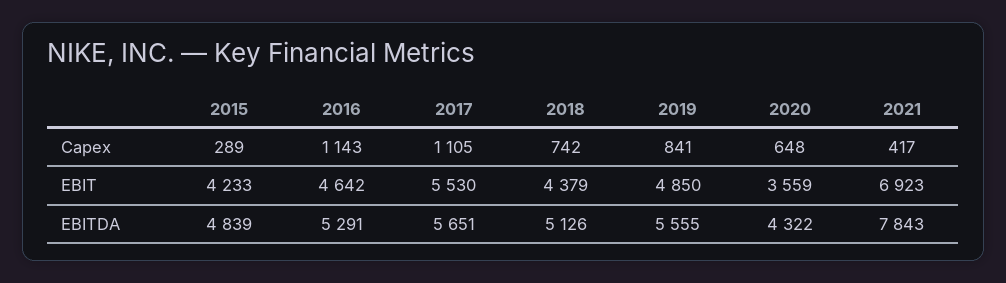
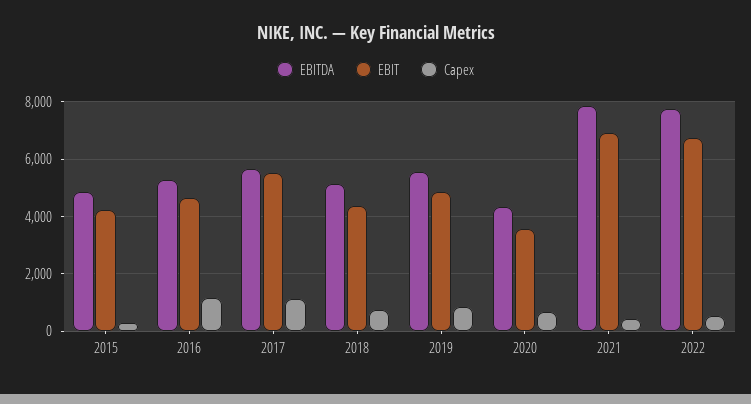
EBITDA, 2022: none -> 7750
EBIT, 2022: none -> 6750
Capex, 2022: none -> 500

